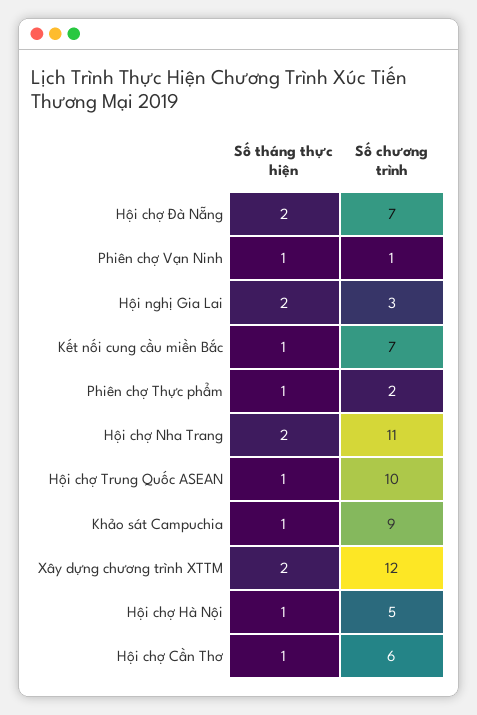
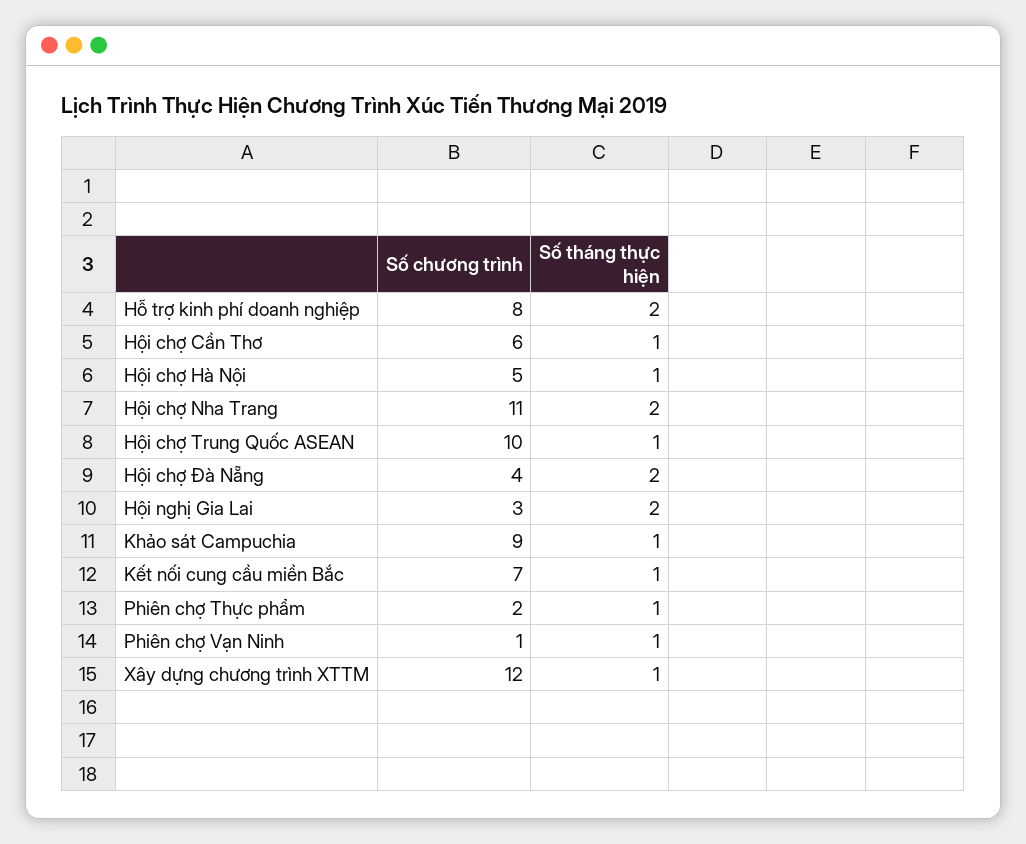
Số chương trình, Hội chợ Đà Nẵng: 7 -> 4
Số tháng thực hiện, Xây dựng chương trình XTTM: 2 -> 1
Số chương trình, Hỗ trợ kinh phí doanh nghiệp: none -> 8
Số tháng thực hiện, Hỗ trợ kinh phí doanh nghiệp: none -> 2

